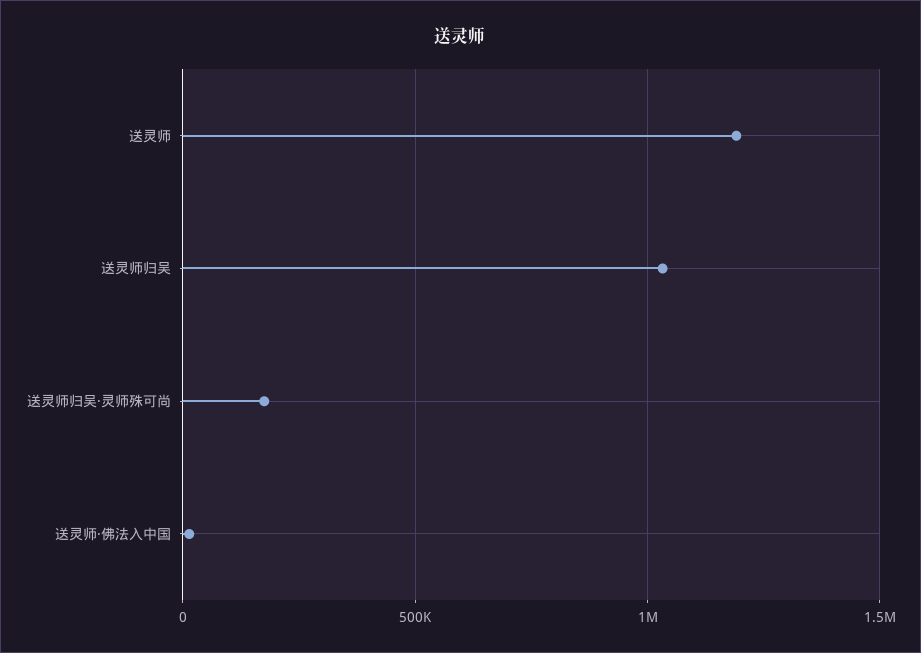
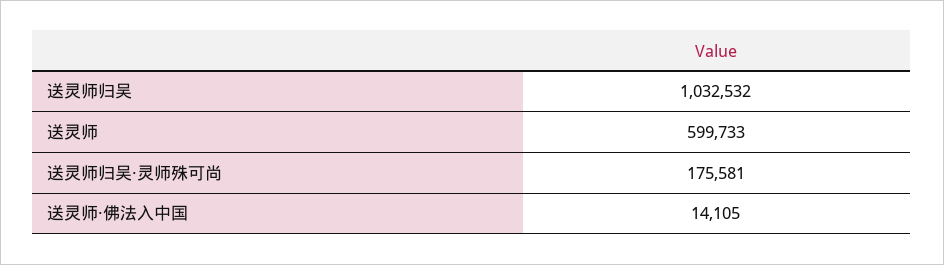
送灵师: 1200000 -> 599733

